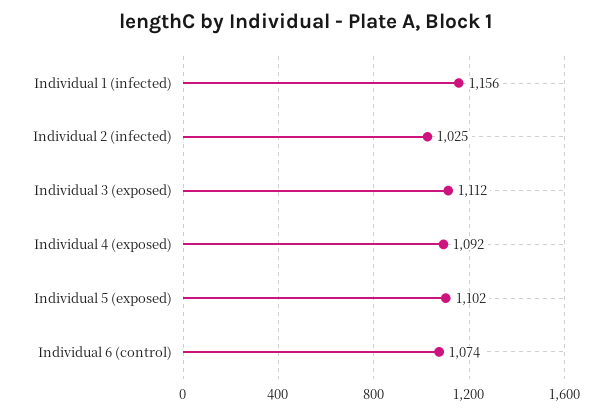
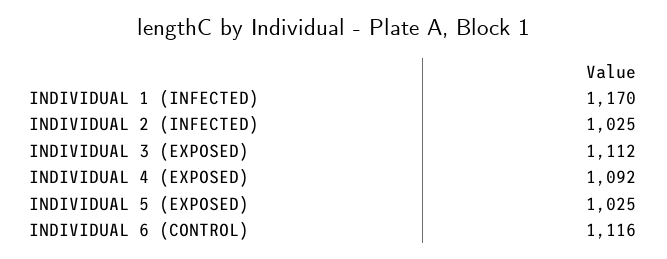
Individual 1 (infected): 1156 -> 1170
Individual 5 (exposed): 1102 -> 1025
Individual 6 (control): 1074 -> 1116

